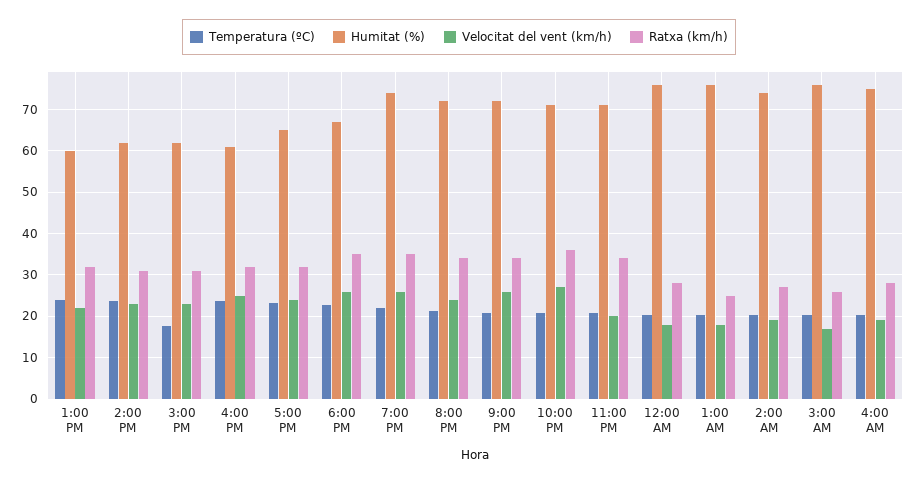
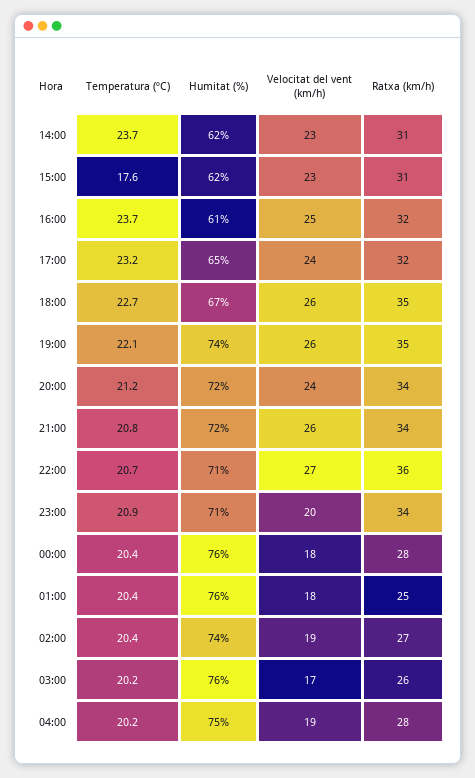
Temperatura (ºC), 1:00 PM: 24 -> none
Humitat (%), 1:00 PM: 60 -> none
Velocitat del vent (km/h), 1:00 PM: 22 -> none
Ratxa (km/h), 1:00 PM: 32 -> none

